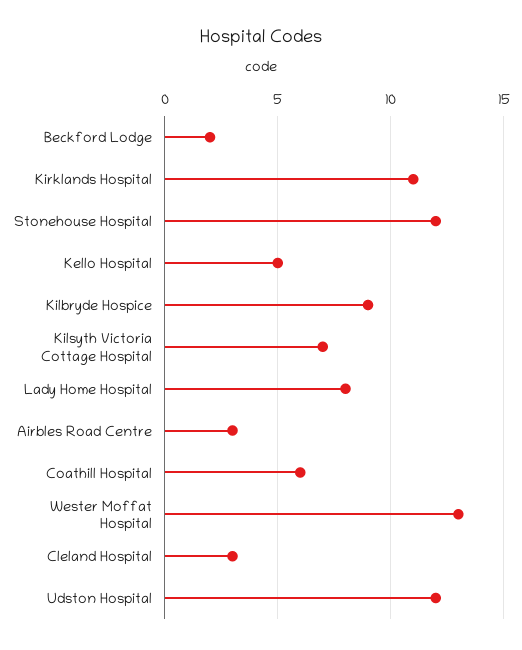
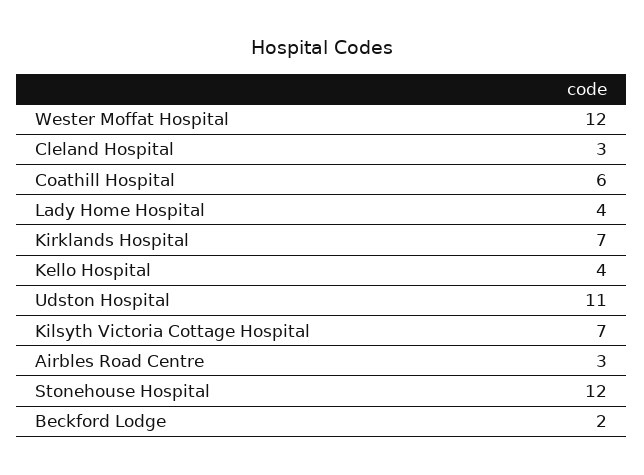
Kirklands Hospital: 11 -> 7
Kello Hospital: 5 -> 4
Kilbryde Hospice: 9 -> none
Lady Home Hospital: 8 -> 4
Wester Moffat Hospital: 13 -> 12
Udston Hospital: 12 -> 11

